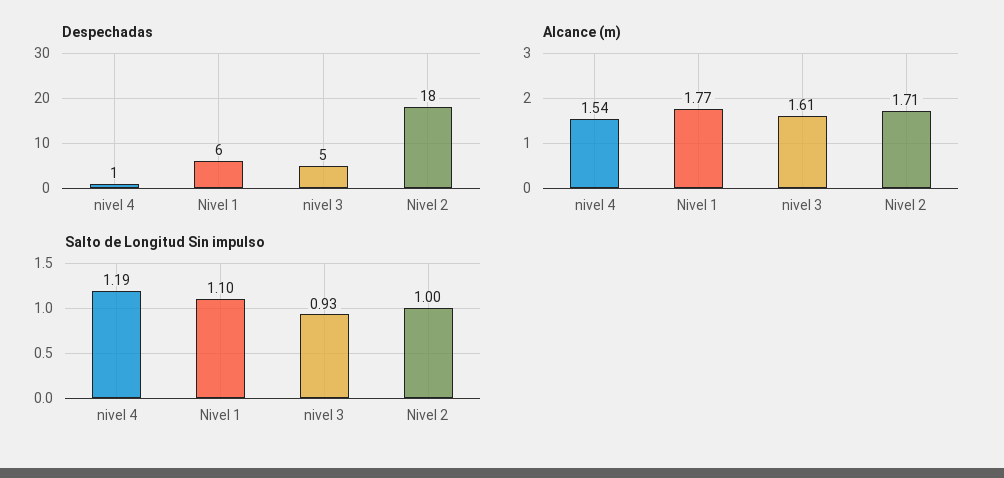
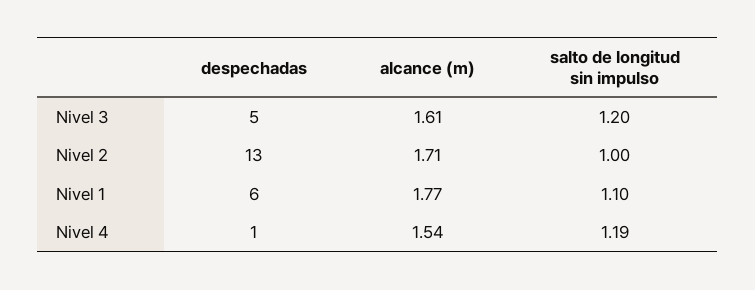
Despechadas, Nivel 2: 18 -> 13
Salto de Longitud Sin impulso, nivel 3: 0.93 -> 1.2

